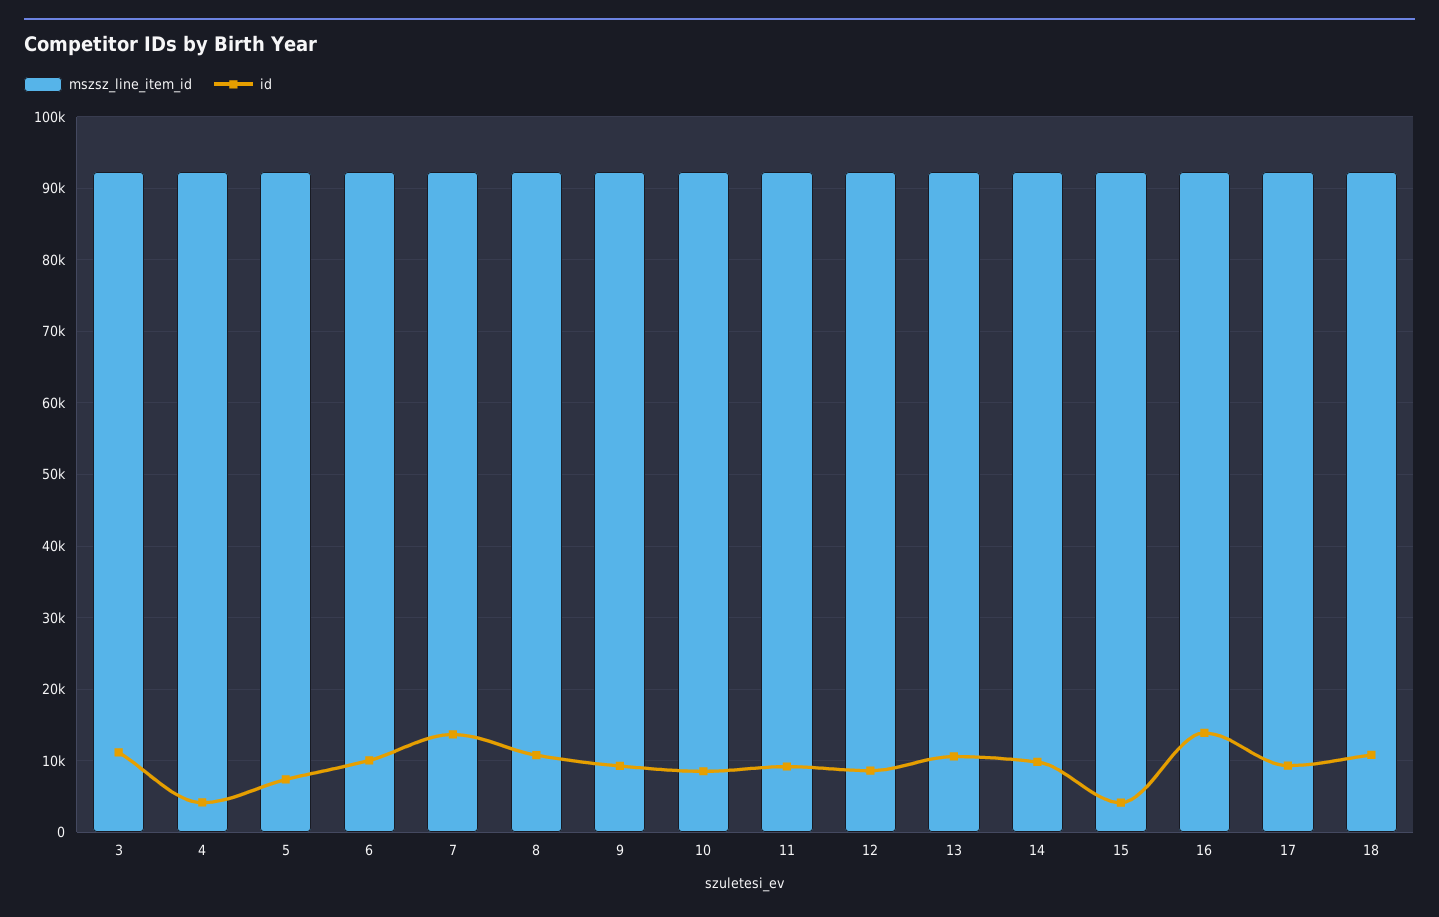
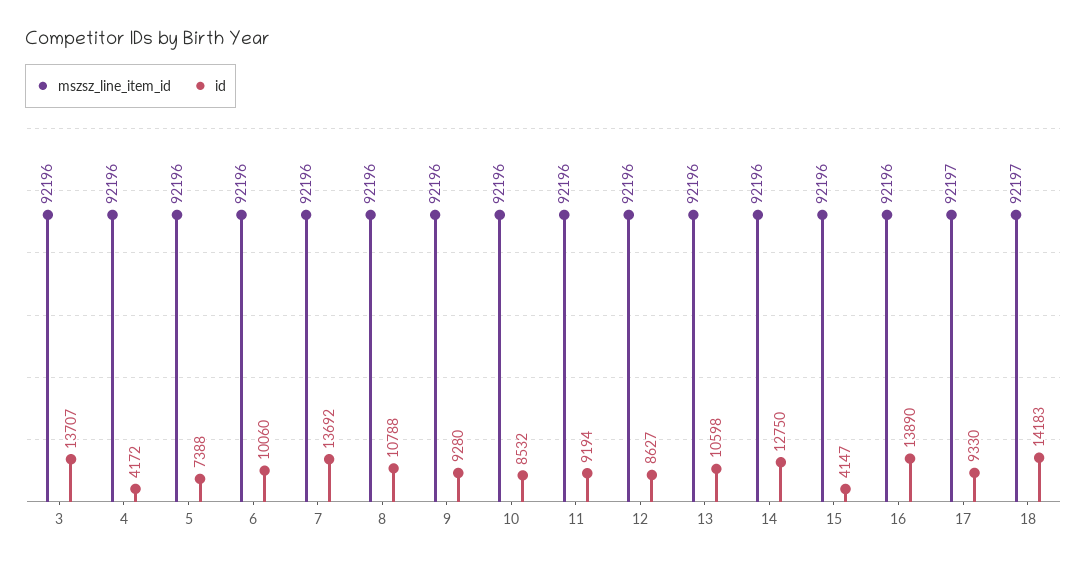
id, 3: 11000 -> 13707
id, 14: 10000 -> 12750
id, 18: 11000 -> 14183

